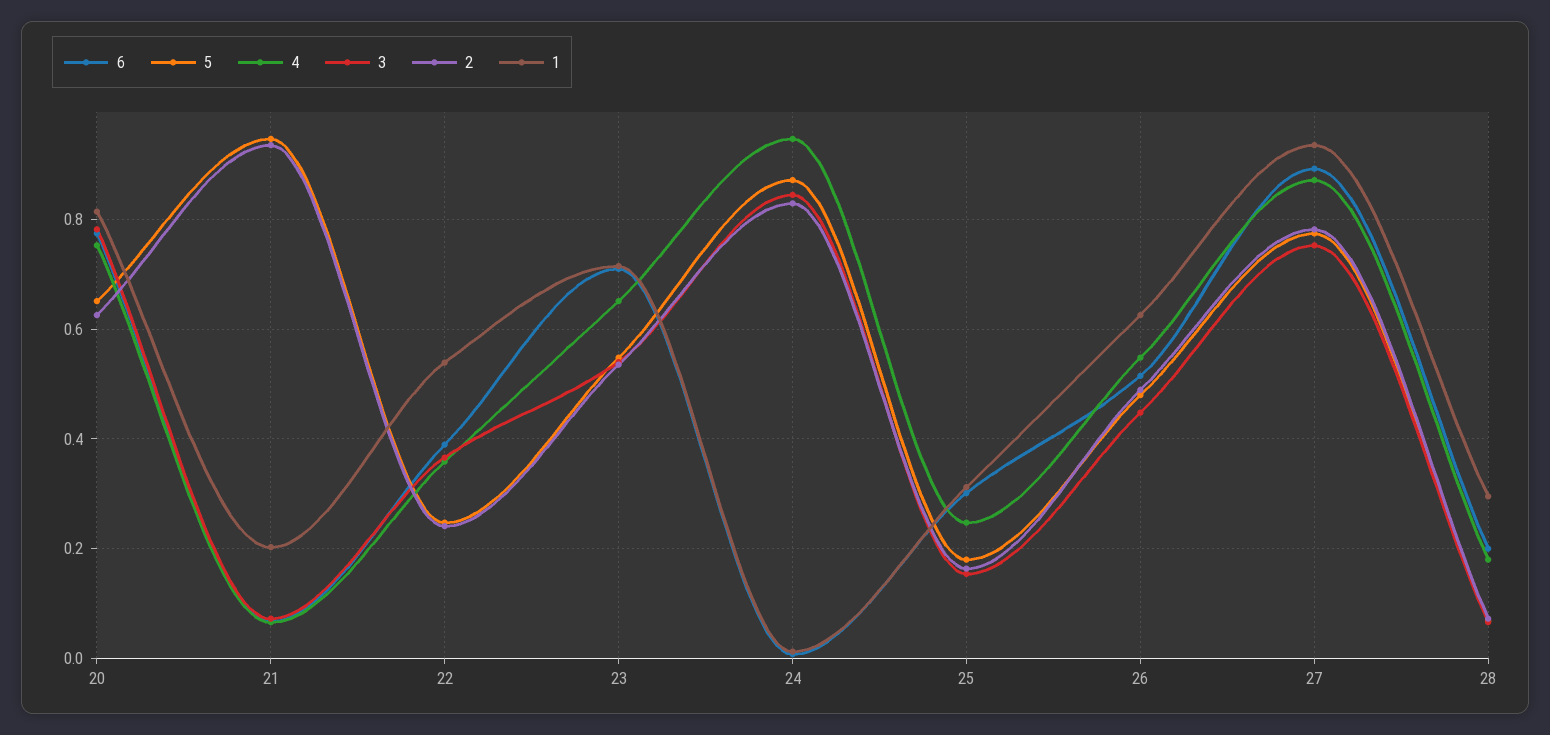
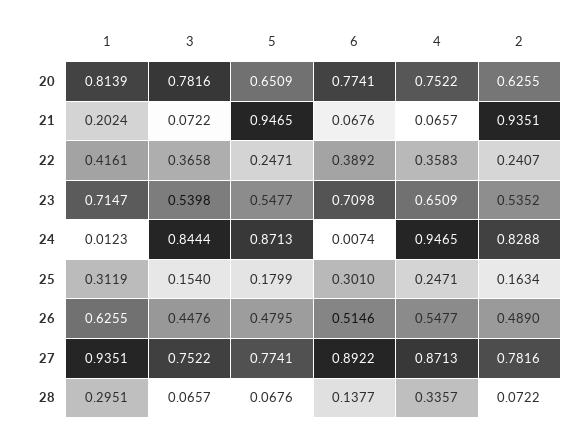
1, 22: 0.54 -> 0.4161
6, 28: 0.2 -> 0.1377
4, 28: 0.18 -> 0.3357

